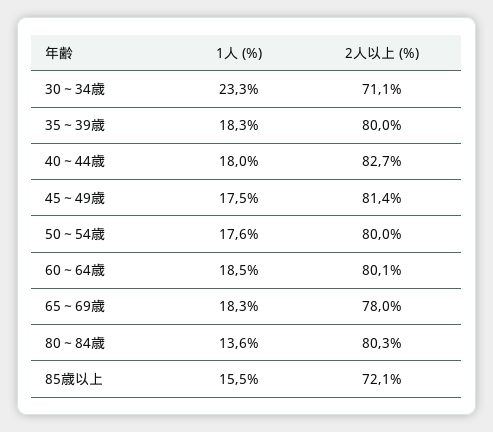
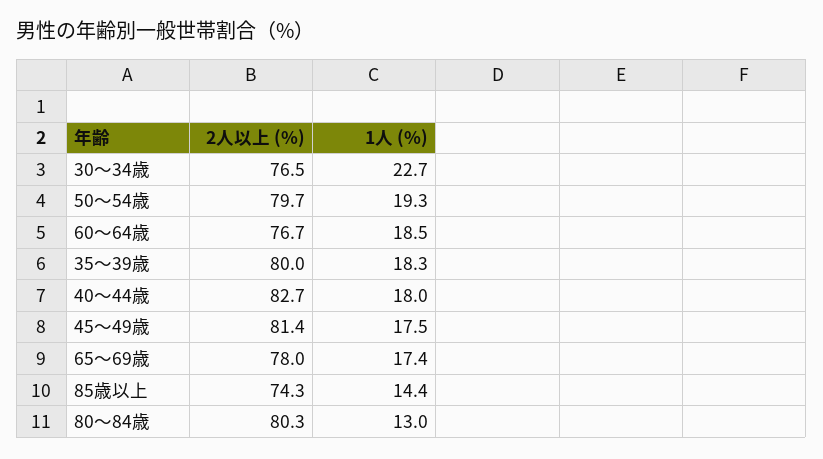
1人 (%), 30～34歳: 23.3 -> 22.7
2人以上 (%), 30～34歳: 71.1 -> 76.5
1人 (%), 50～54歳: 17.6 -> 19.3
2人以上 (%), 50～54歳: 80 -> 79.7
2人以上 (%), 60～64歳: 80.1 -> 76.7
1人 (%), 65～69歳: 18.3 -> 17.4
1人 (%), 80～84歳: 13.6 -> 13
1人 (%), 85歳以上: 15.5 -> 14.4
2人以上 (%), 85歳以上: 72.1 -> 74.3

